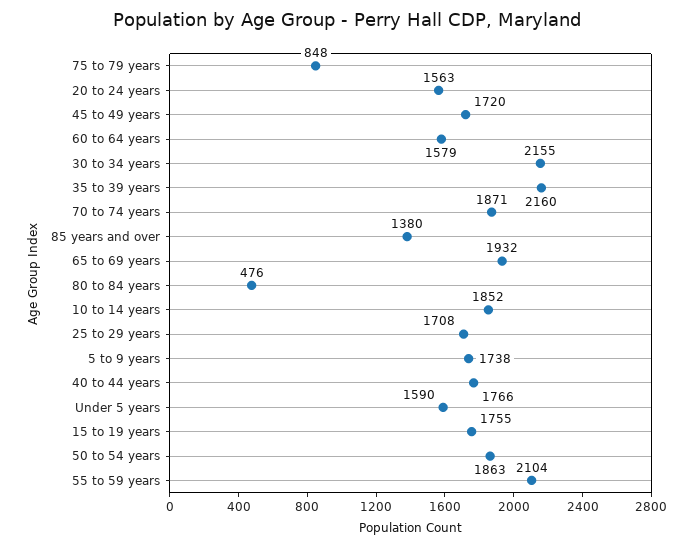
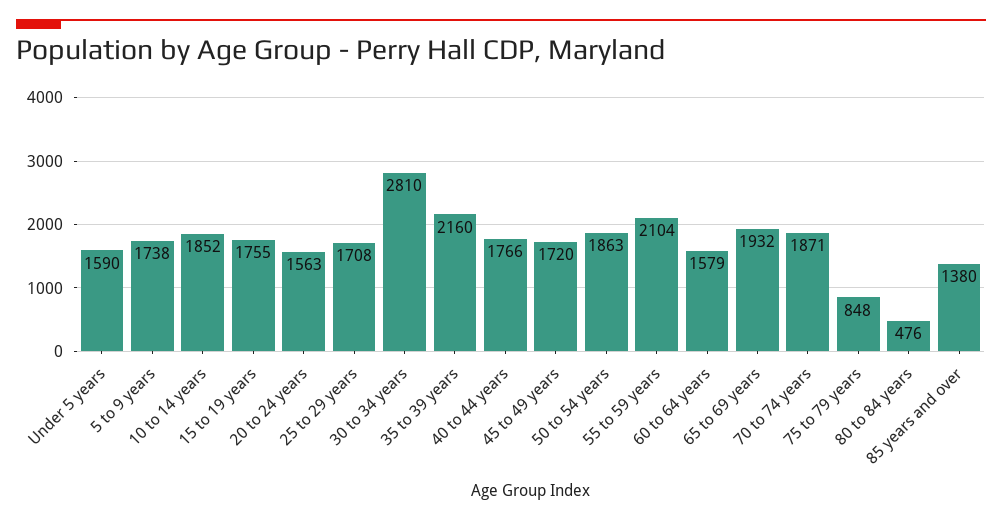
30 to 34 years: 2155 -> 2810

